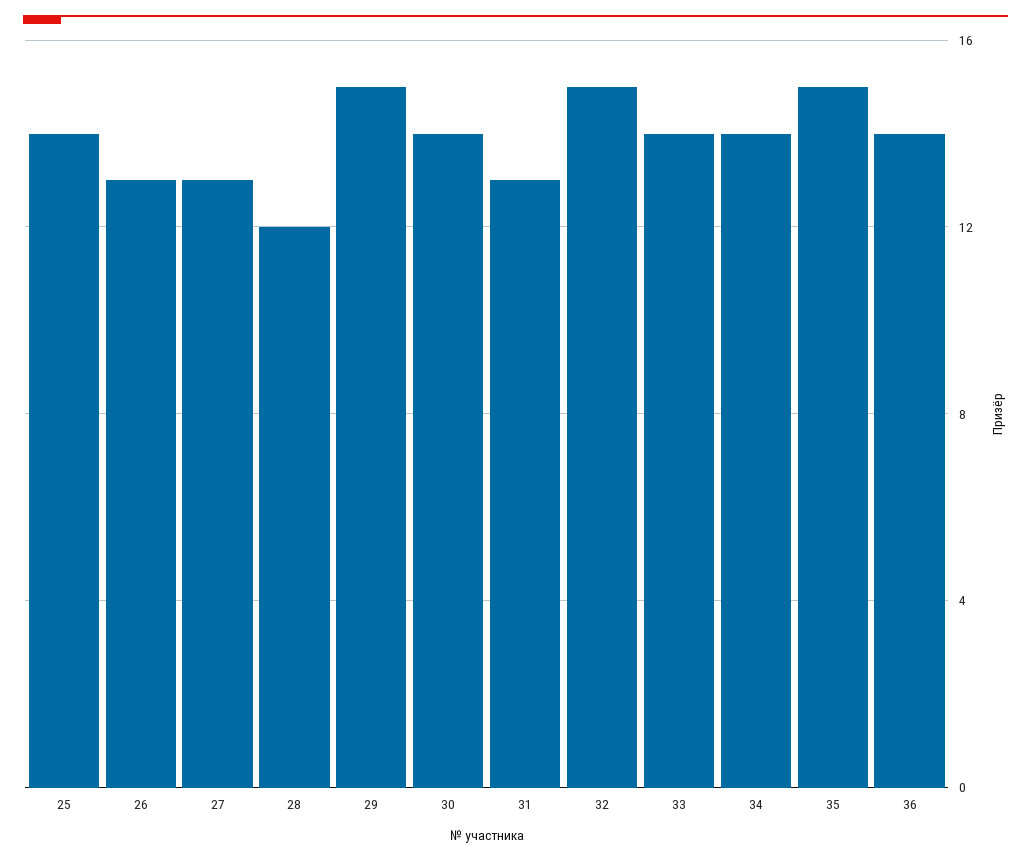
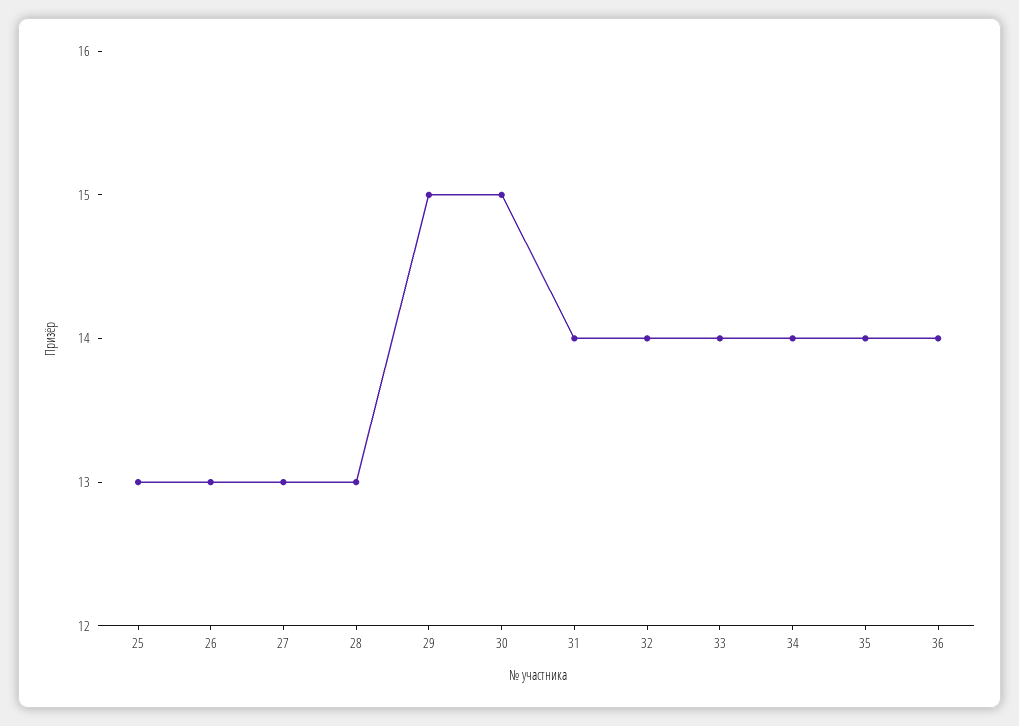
25: 14 -> 13
28: 12 -> 13
30: 14 -> 15
31: 13 -> 14
32: 15 -> 14
35: 15 -> 14

